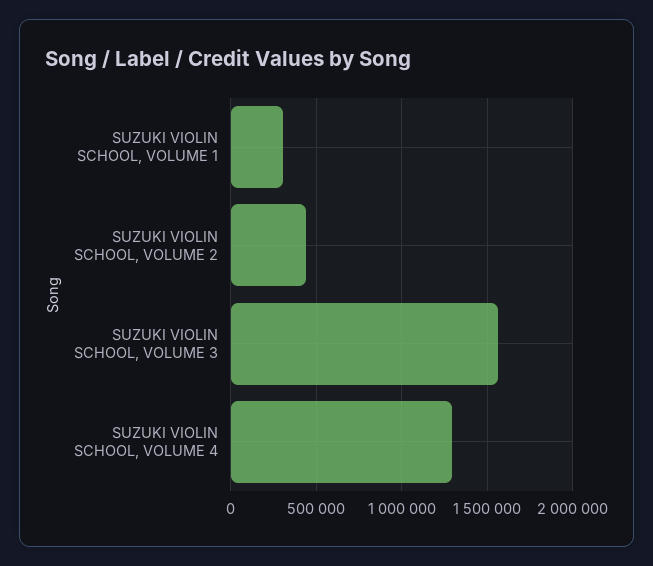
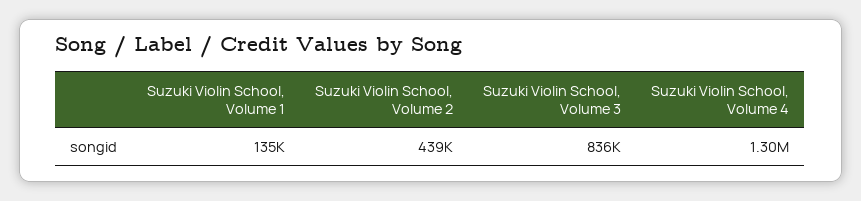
SUZUKI VIOLIN SCHOOL, VOLUME 1: 300000 -> 135000
SUZUKI VIOLIN SCHOOL, VOLUME 3: 1550000 -> 836000

